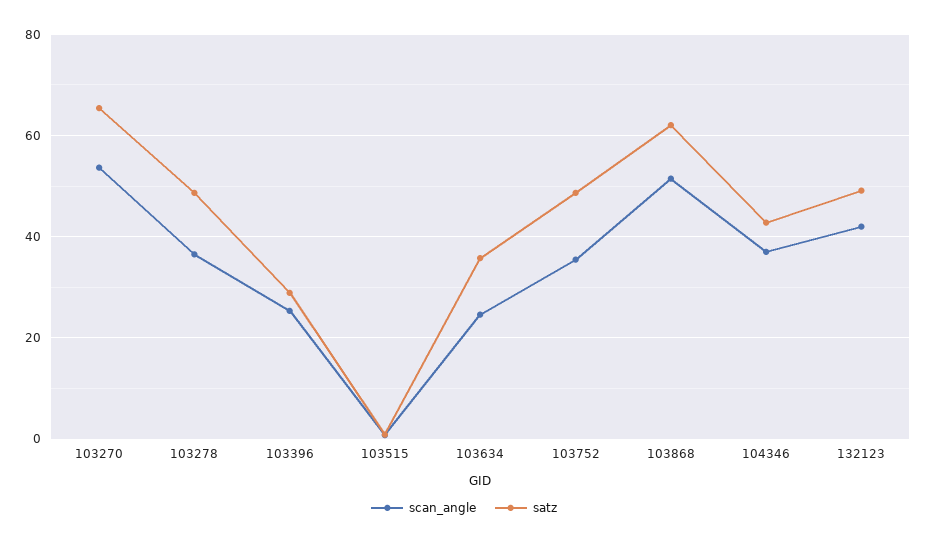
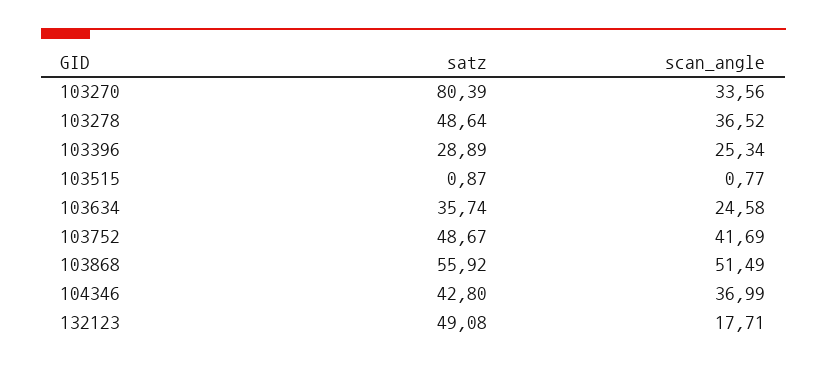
scan_angle, 103270: 54 -> 33.56
satz, 103270: 66 -> 80.39
scan_angle, 103752: 36 -> 41.69
satz, 103868: 62 -> 55.92
scan_angle, 132123: 42 -> 17.71

